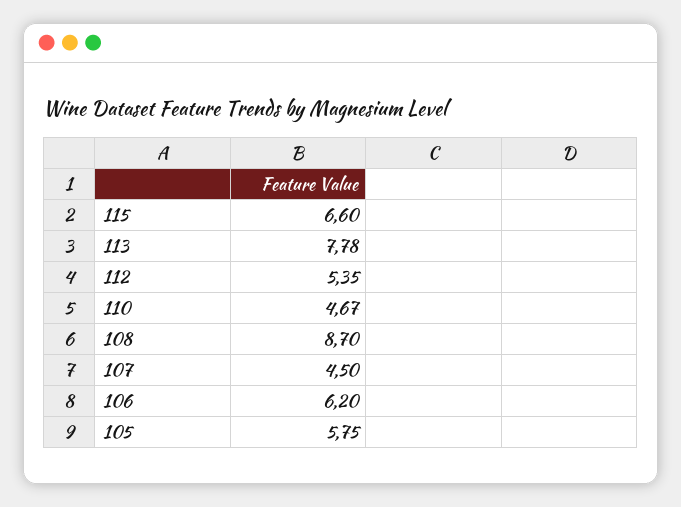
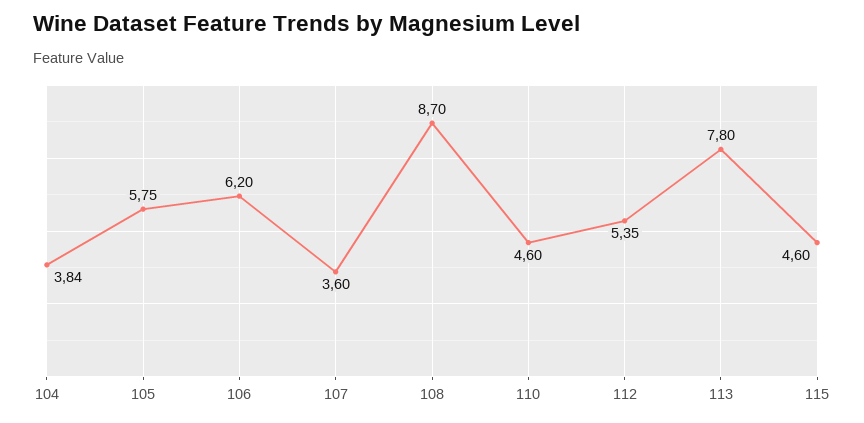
115: 6.6 -> 4.6
113: 7.78 -> 7.8
110: 4.67 -> 4.6
107: 4.5 -> 3.6
104: none -> 3.84

